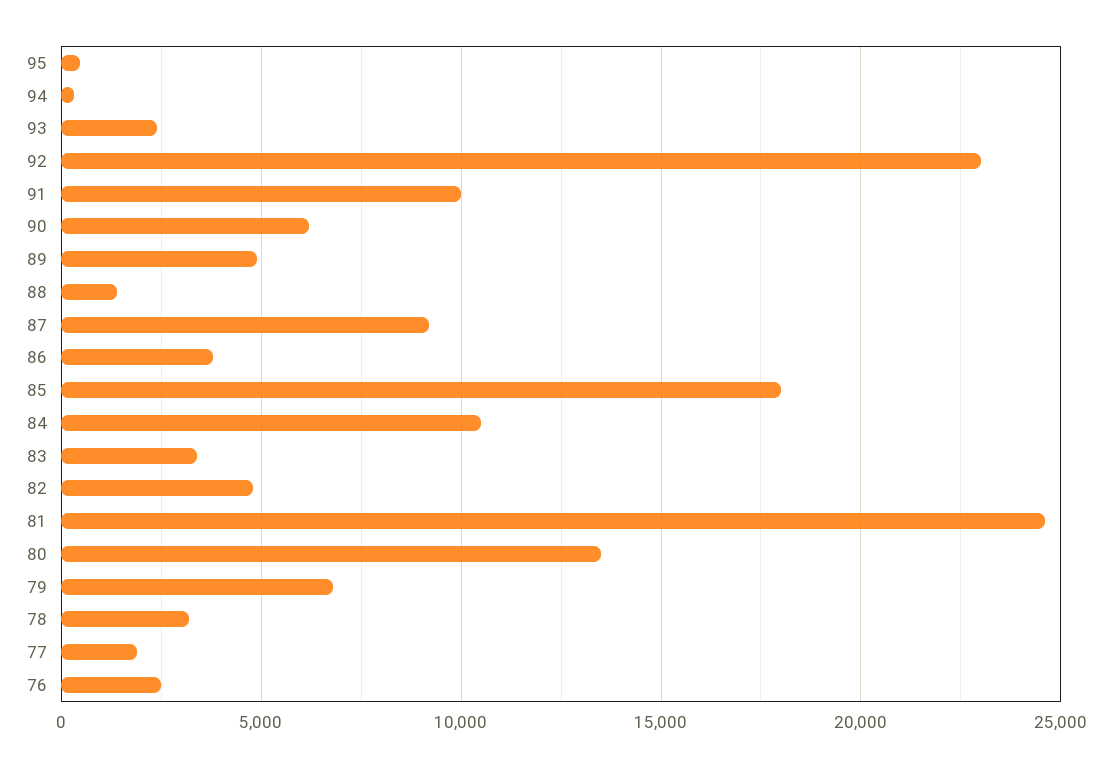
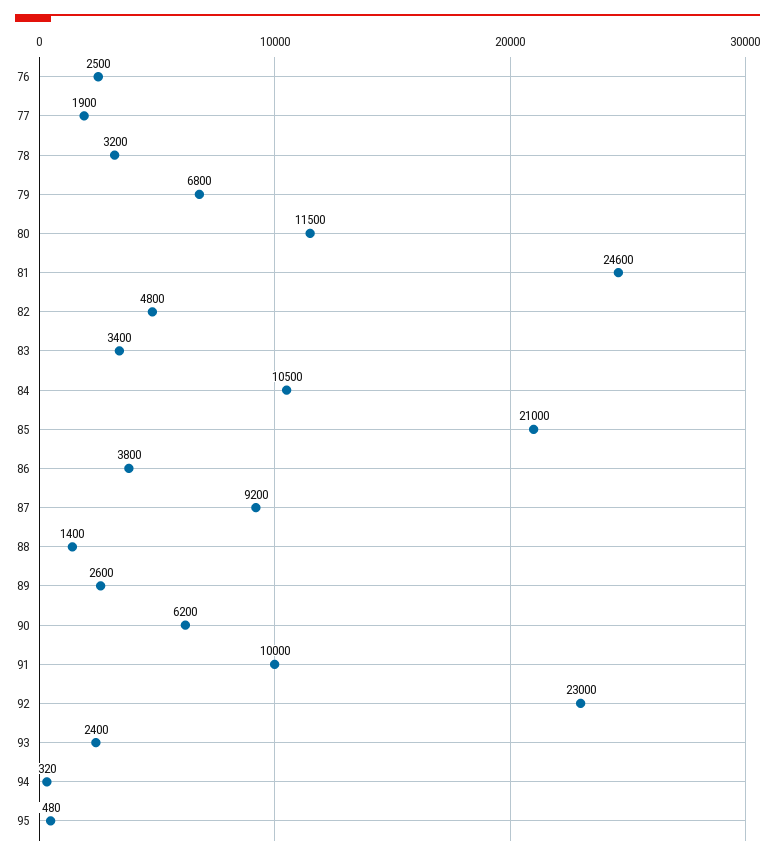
89: 5000 -> 2600
85: 18000 -> 21000
80: 13500 -> 11500

